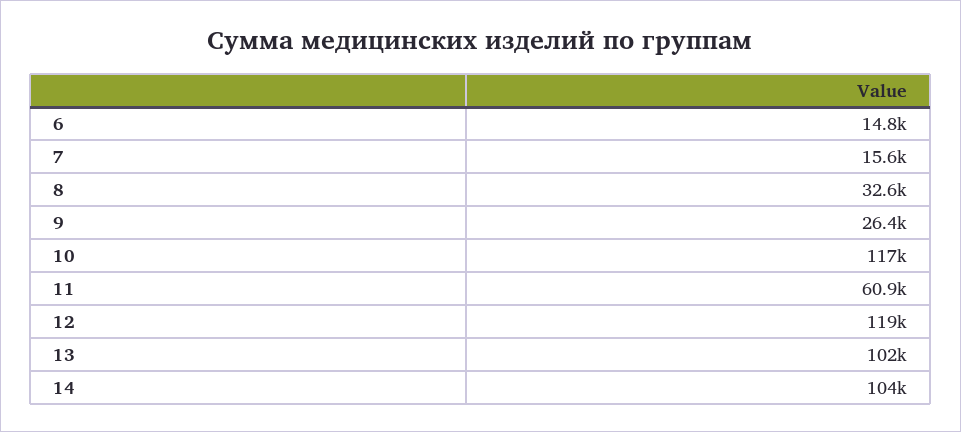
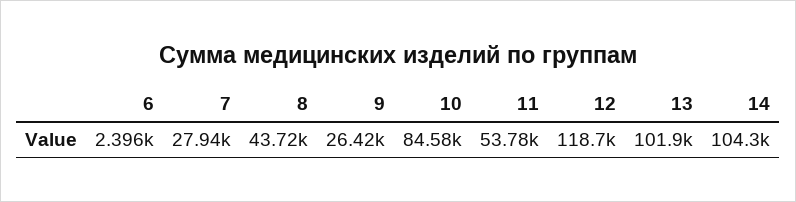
6: 14800 -> 2396
7: 15600 -> 27940
8: 32600 -> 43720
10: 117000 -> 84580
11: 60900 -> 53780

